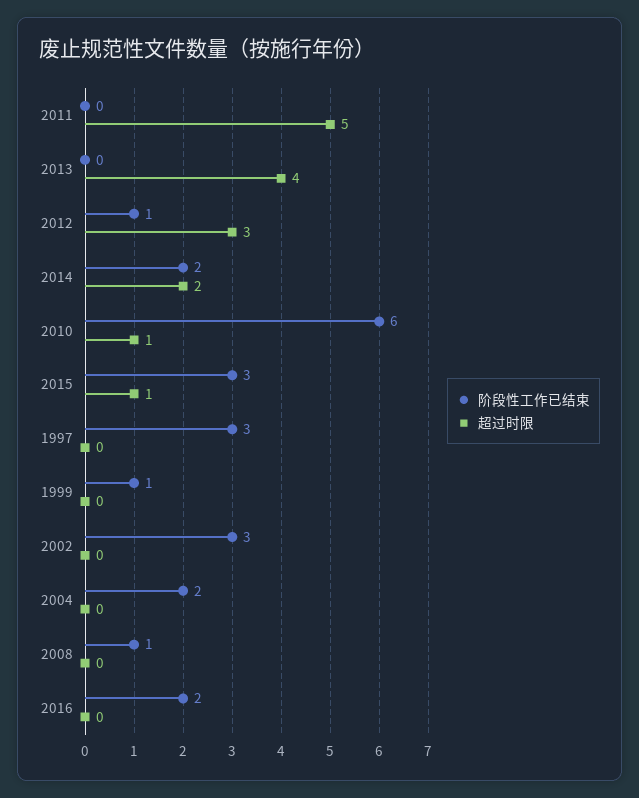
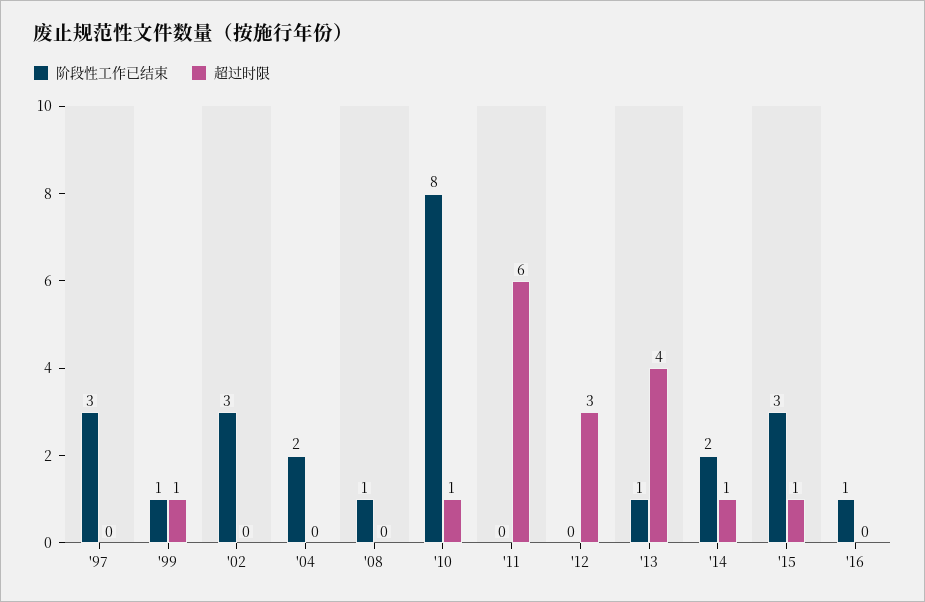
超过时限, 2011: 5 -> 6
阶段性工作已结束, 2013: 0 -> 1
阶段性工作已结束, 2012: 1 -> 0
超过时限, 2014: 2 -> 1
阶段性工作已结束, 2010: 6 -> 8
超过时限, 1999: 0 -> 1
阶段性工作已结束, 2016: 2 -> 1

